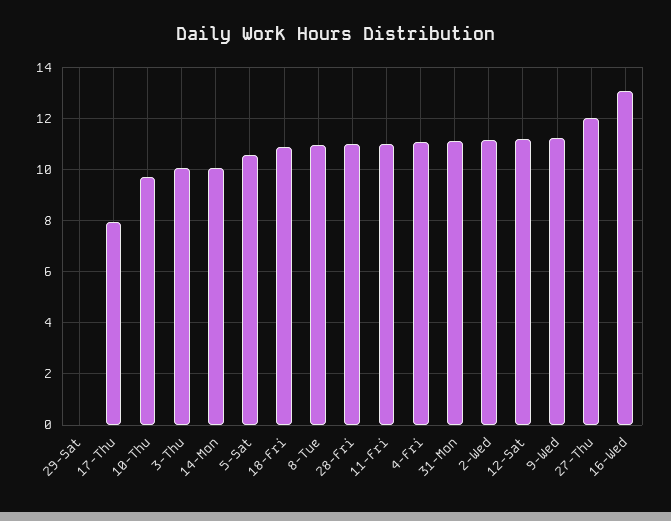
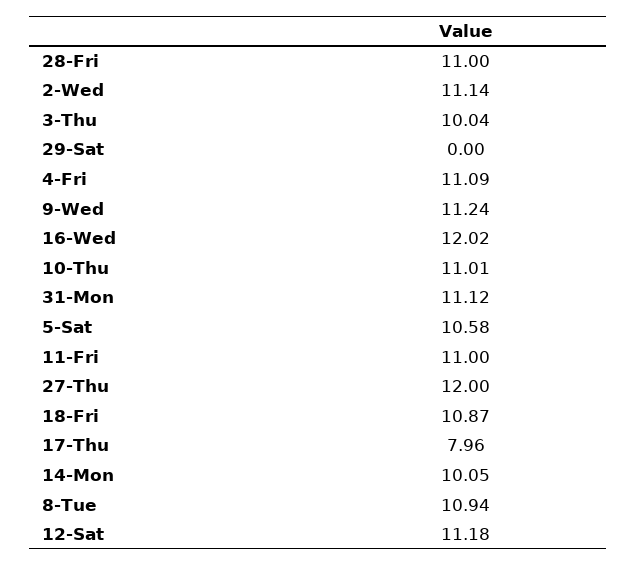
10-Thu: 9.75 -> 11.01
16-Wed: 13 -> 12.02

